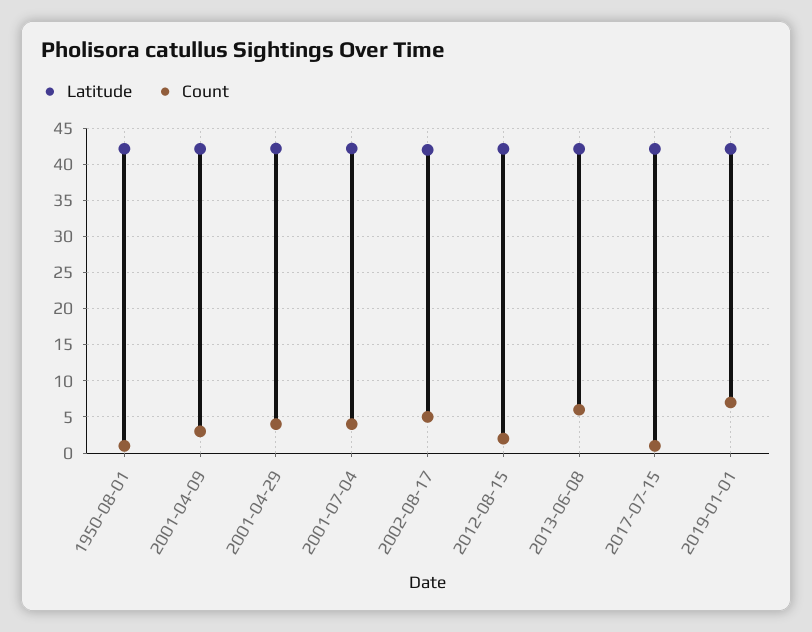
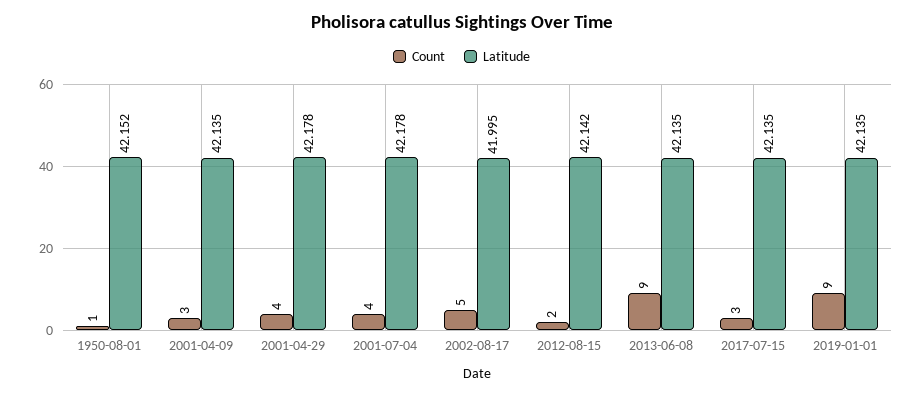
Count, 2013-06-08: 6 -> 9
Count, 2017-07-15: 1 -> 3
Count, 2019-01-01: 7 -> 9

